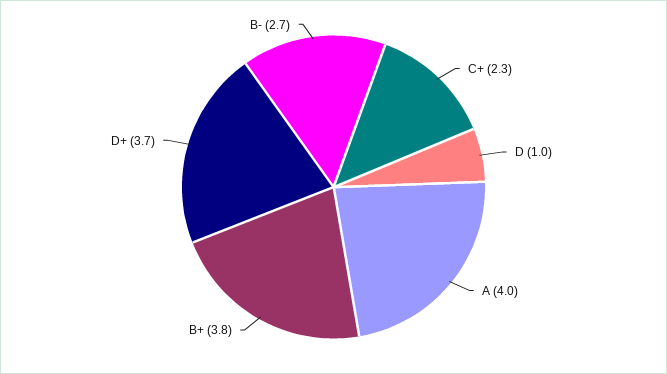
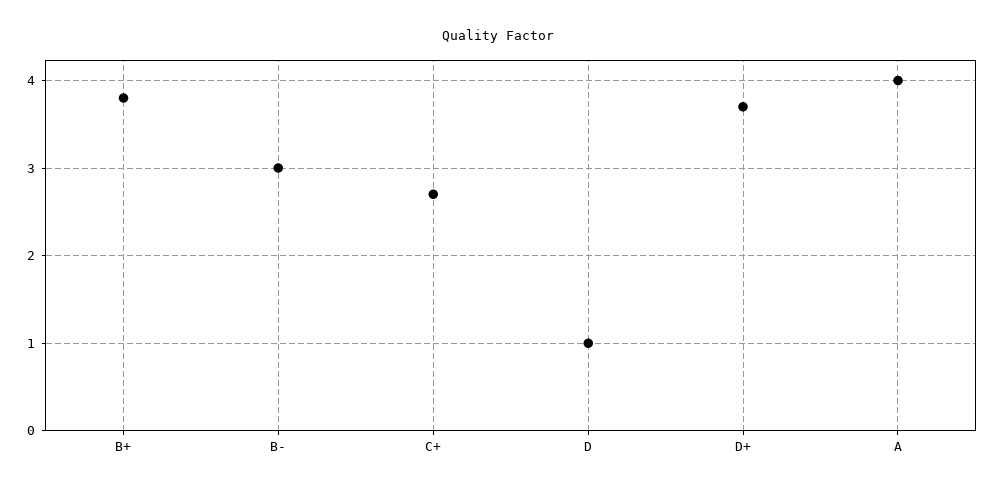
C+: 2.3 -> 2.7
B-: 2.7 -> 3

